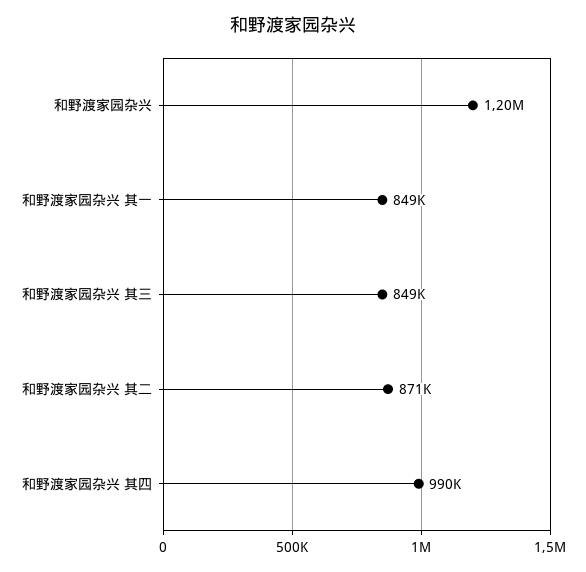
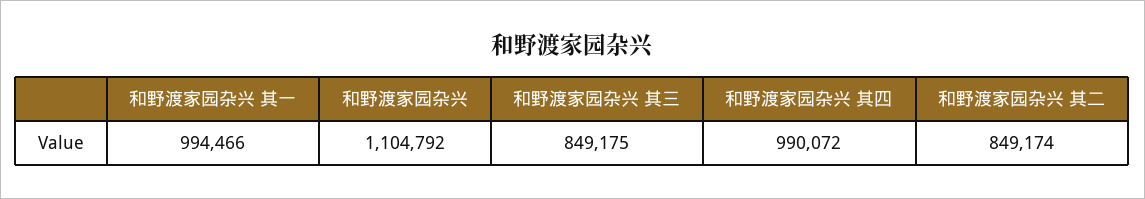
和野渡家园杂兴: 1200000 -> 1104792
和野渡家园杂兴 其一: 849000 -> 994466
和野渡家园杂兴 其二: 871000 -> 849174

